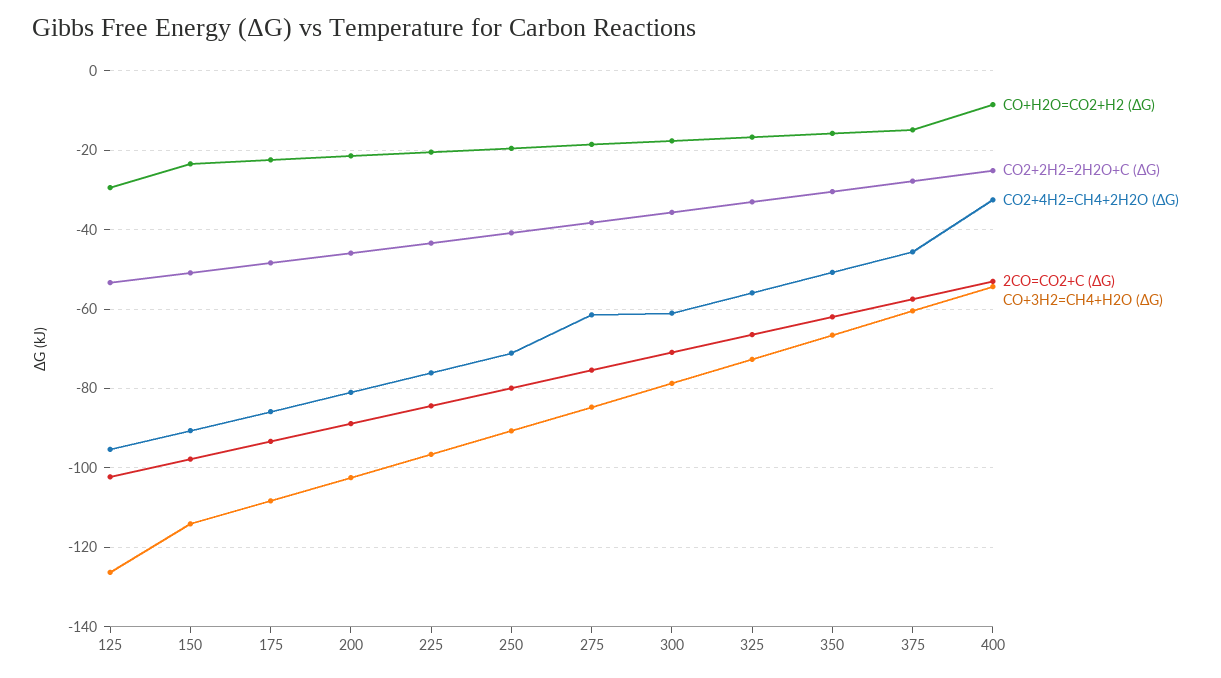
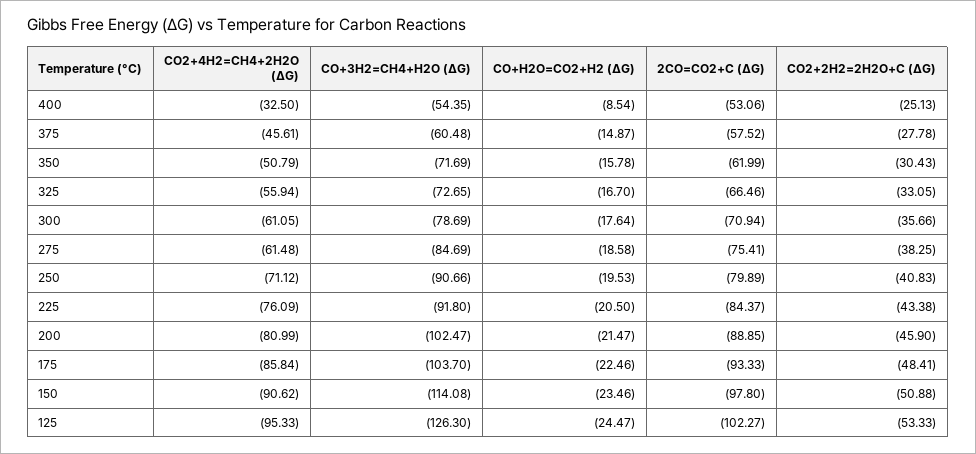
CO+H2O=CO2+H2 (ΔG), 125: -30 -> -24.47
CO+3H2=CH4+H2O (ΔG), 175: -108 -> -103.7
CO+3H2=CH4+H2O (ΔG), 225: -96 -> -91.8
CO+3H2=CH4+H2O (ΔG), 350: -66 -> -71.69

